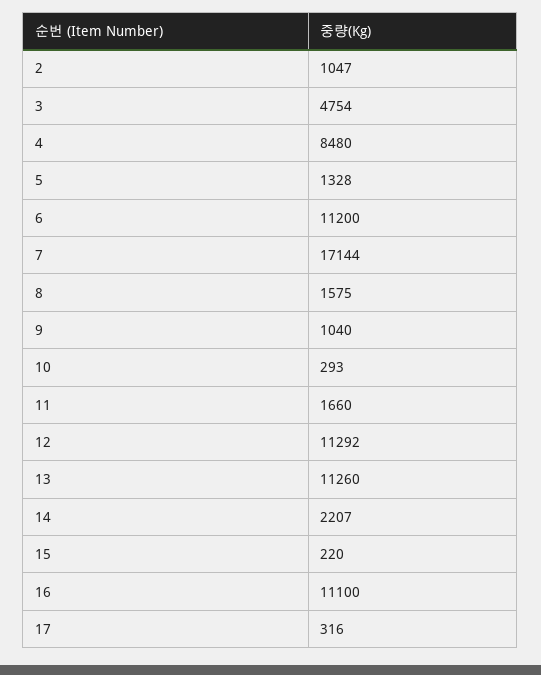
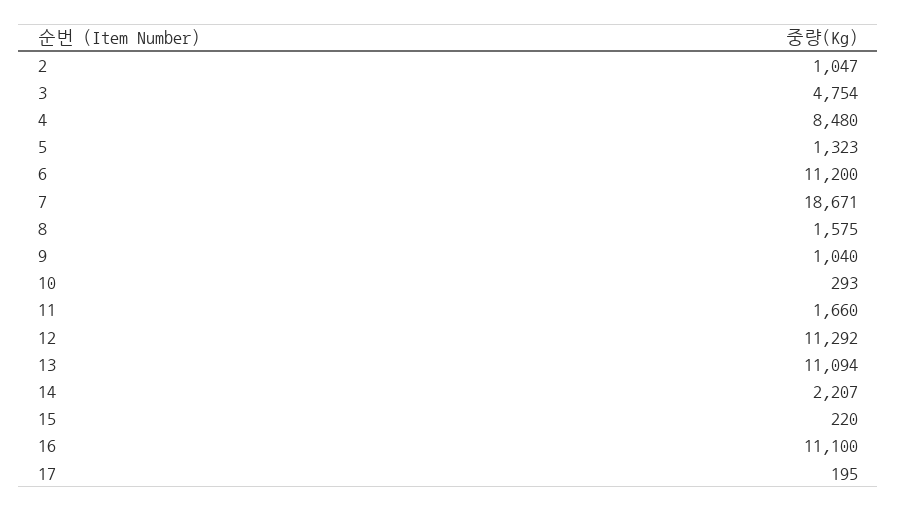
5: 1328 -> 1323
7: 17144 -> 18671
13: 11260 -> 11094
17: 316 -> 195

